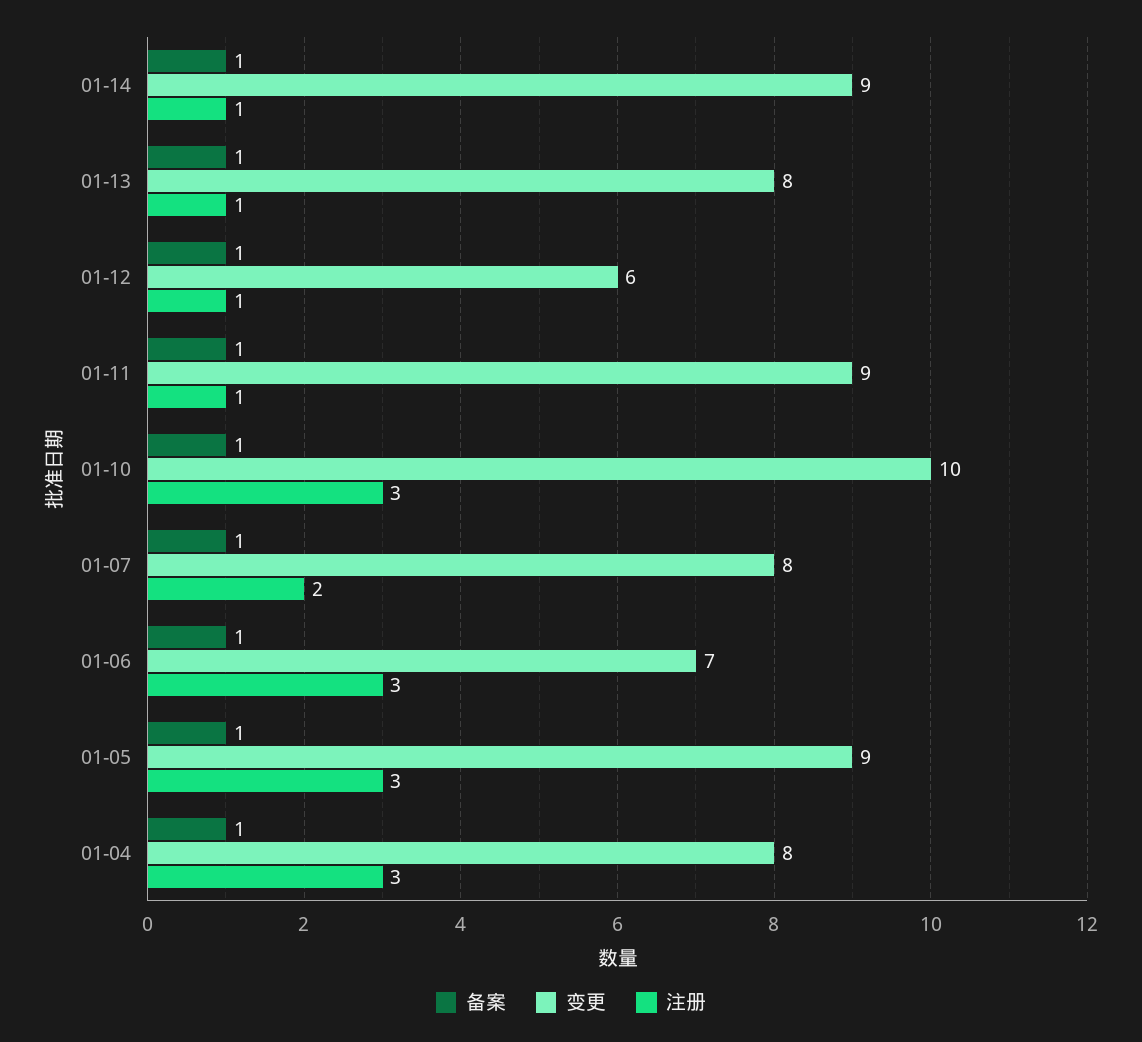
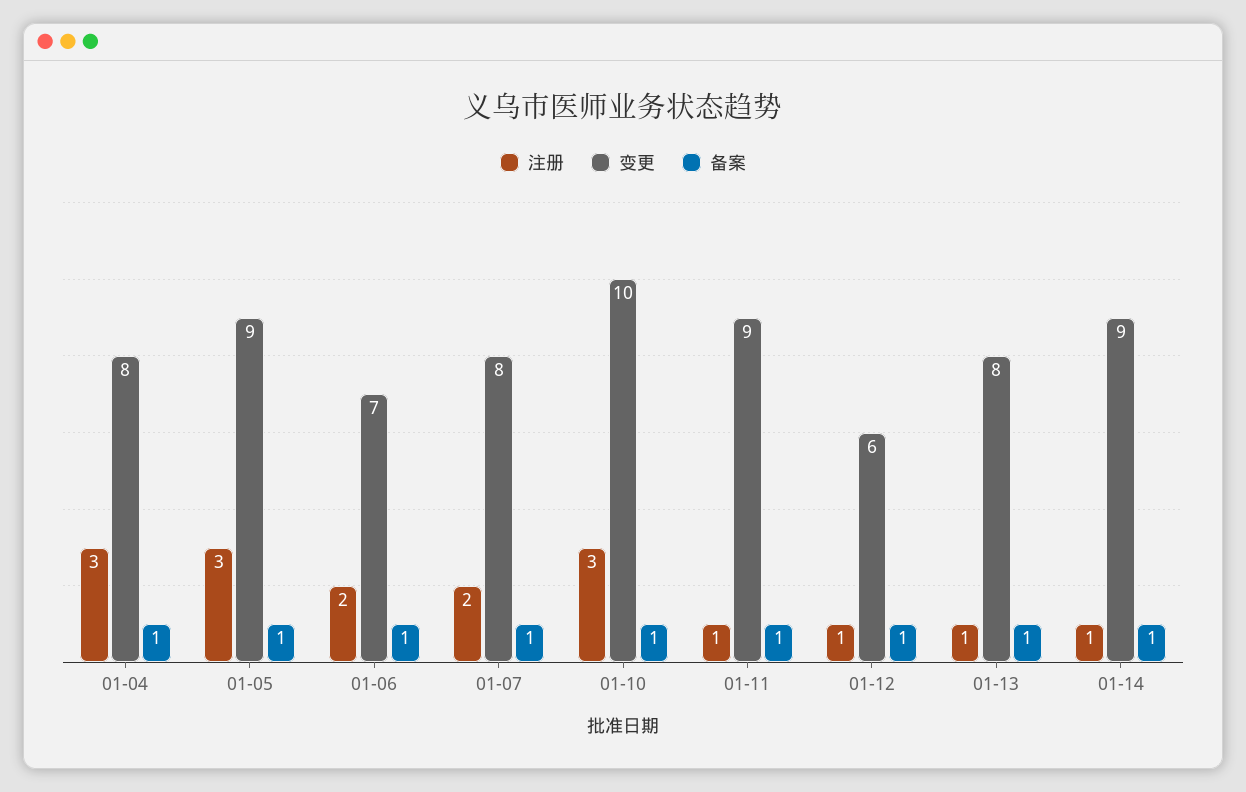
注册, 01-06: 3 -> 2

